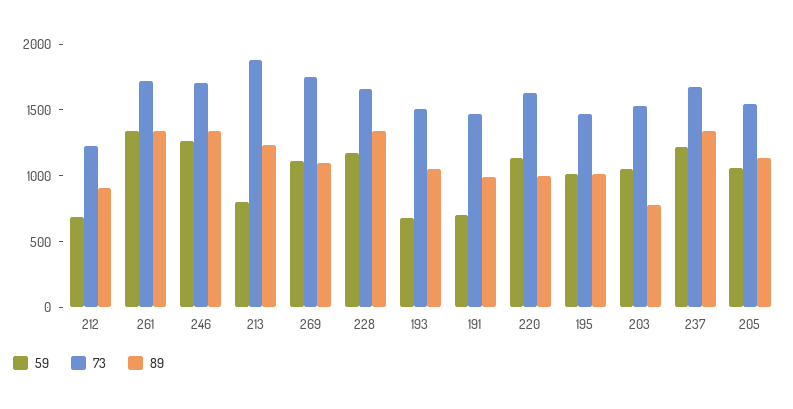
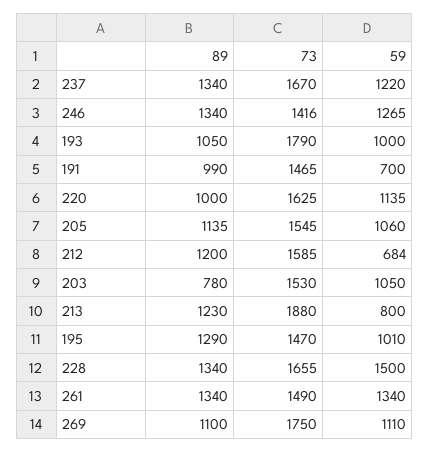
73, 212: 1200 -> 1585
89, 212: 900 -> 1200
73, 261: 1700 -> 1490
73, 246: 1700 -> 1416
59, 228: 1200 -> 1500
59, 193: 700 -> 1000
73, 193: 1500 -> 1790
89, 195: 1000 -> 1290

